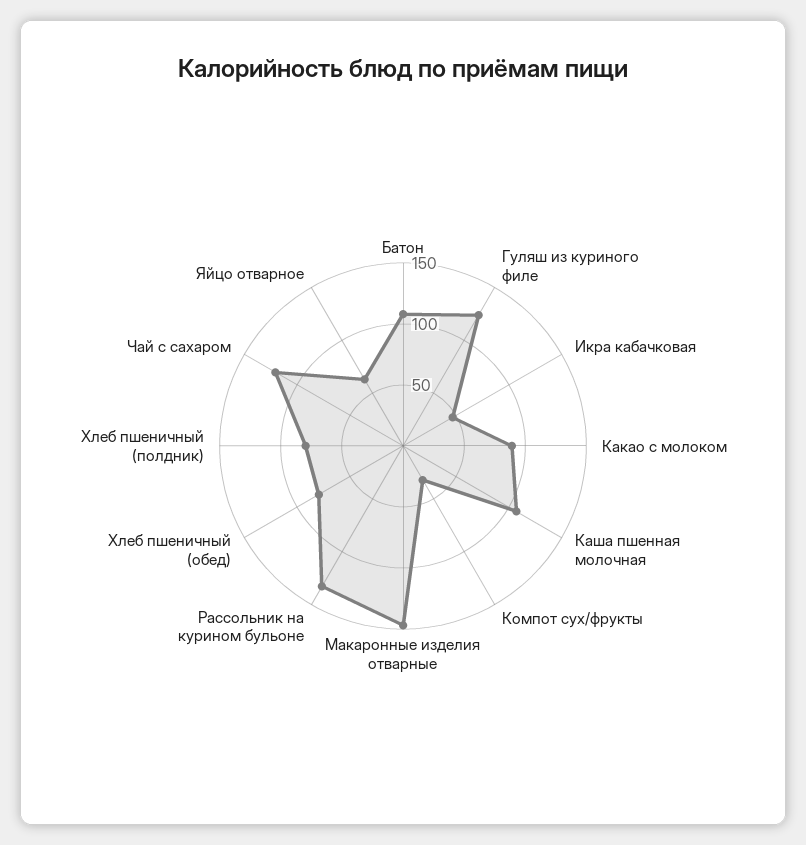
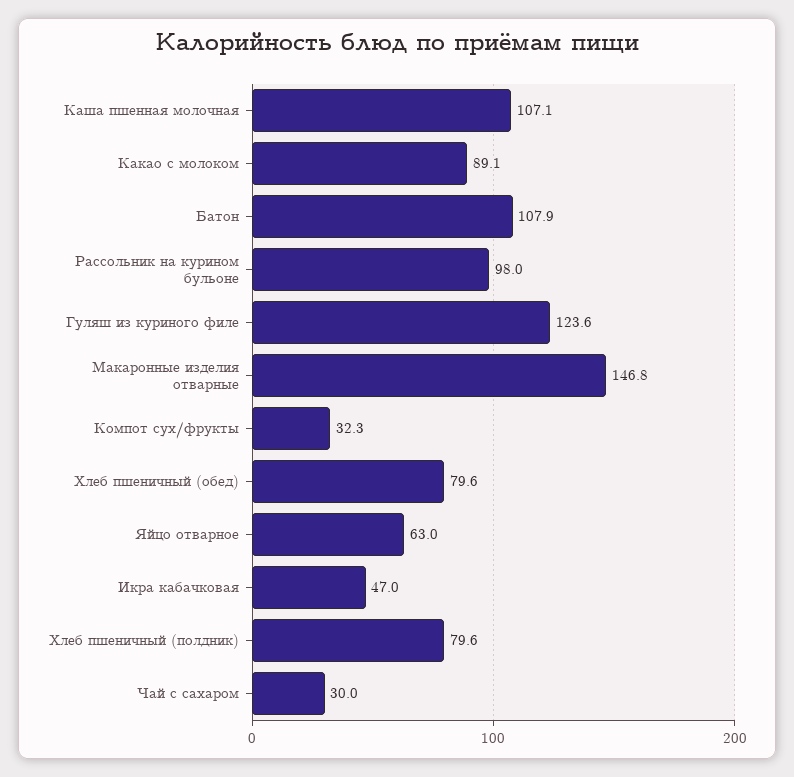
Рассольник на курином бульоне: 130 -> 98
Чай с сахаром: 120 -> 30

